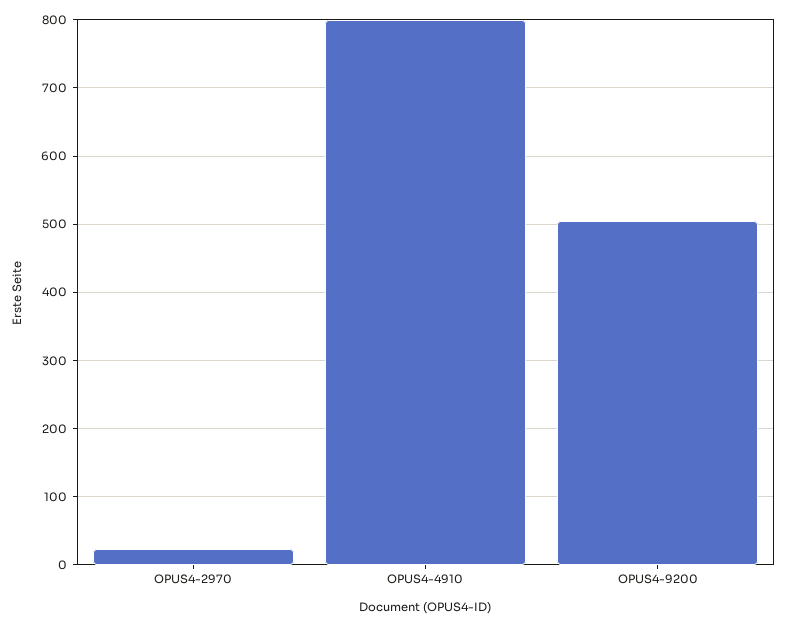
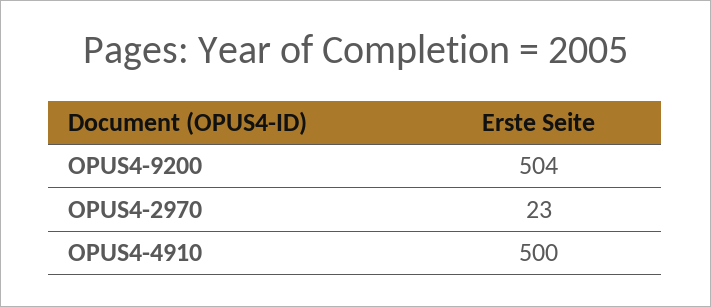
OPUS4-4910: 800 -> 500

